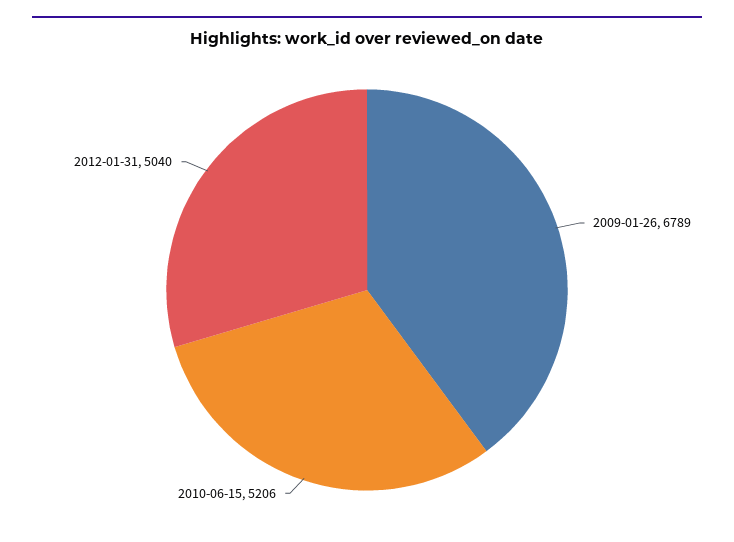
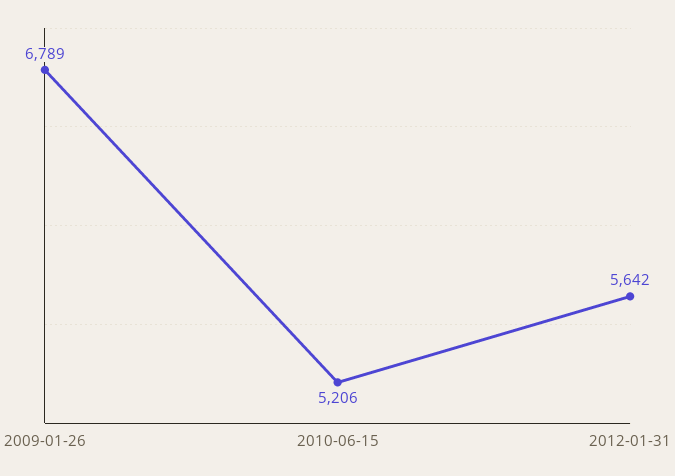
2012-01-31: 5040 -> 5642

